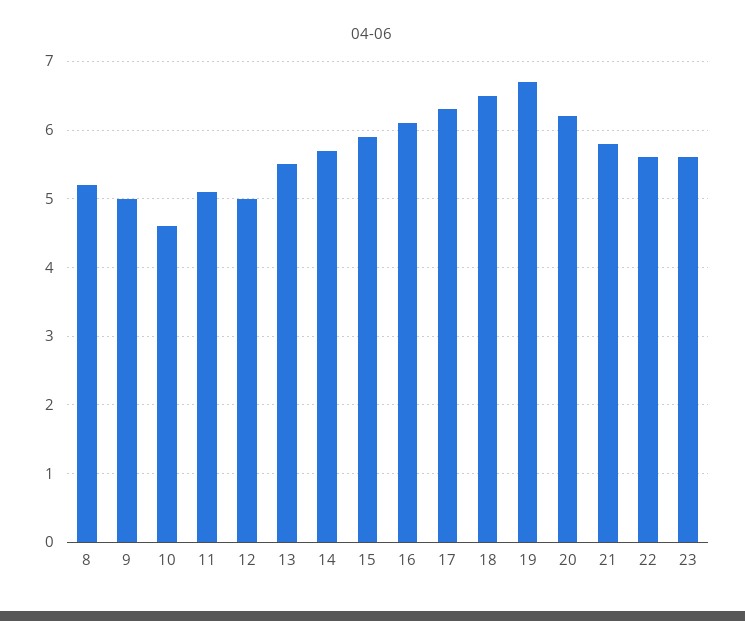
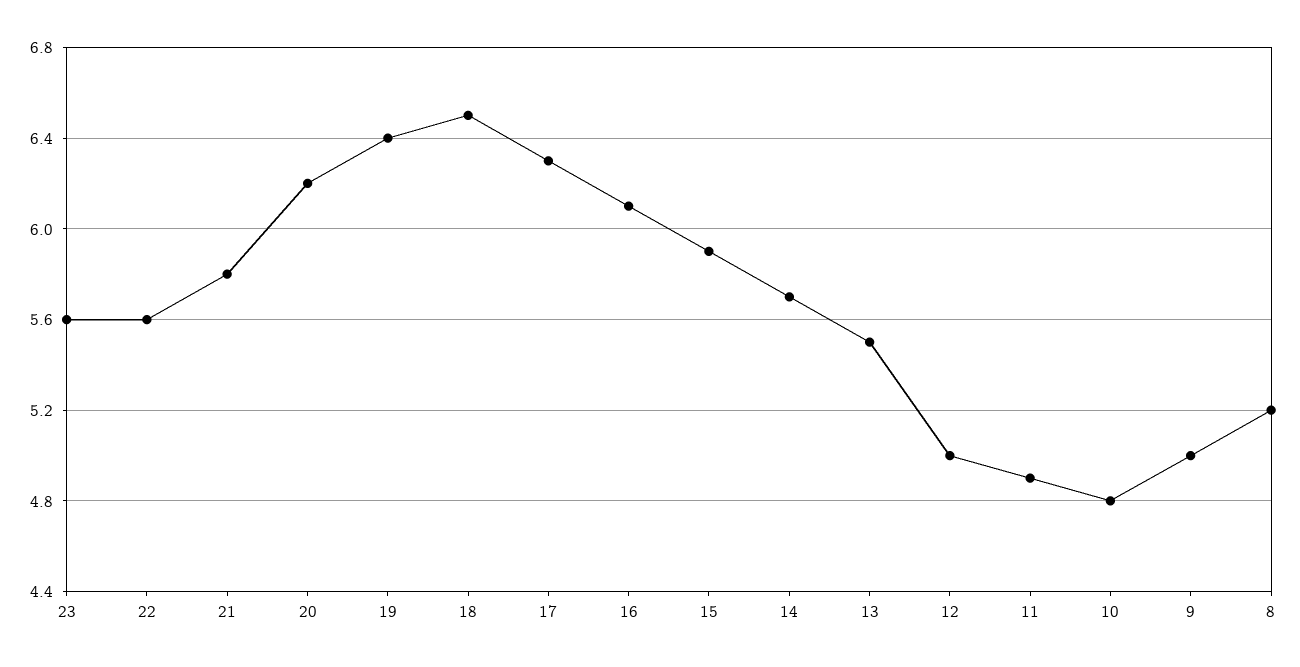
10: 4.6 -> 4.8
11: 5.1 -> 4.9
19: 6.7 -> 6.4

